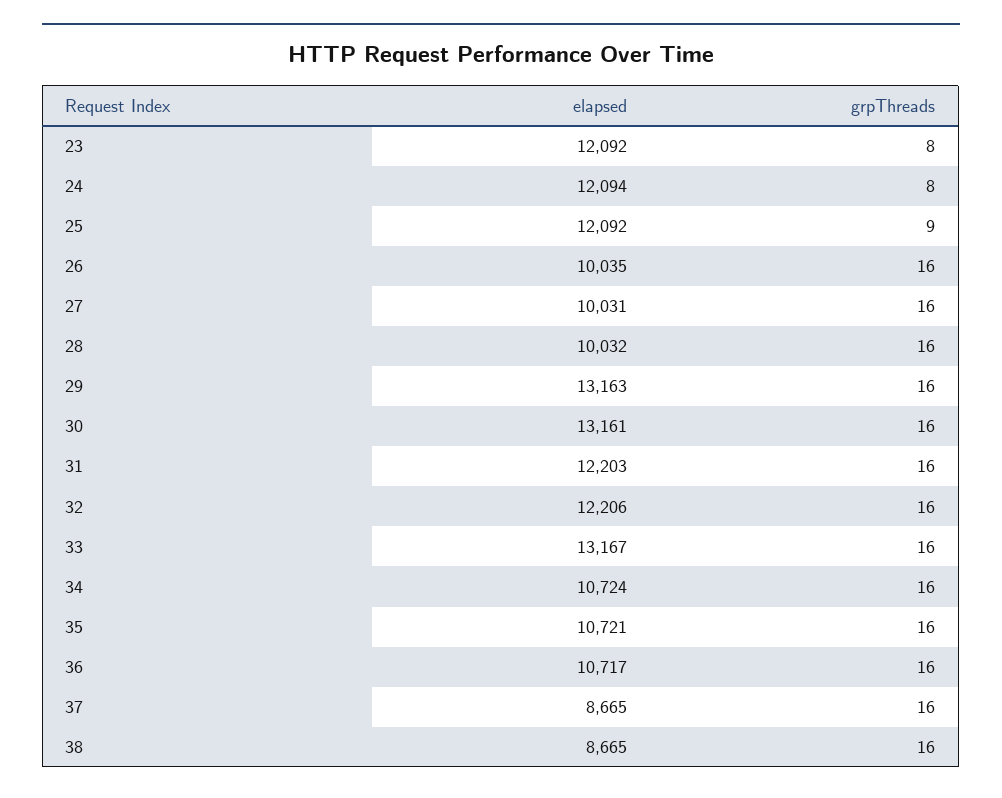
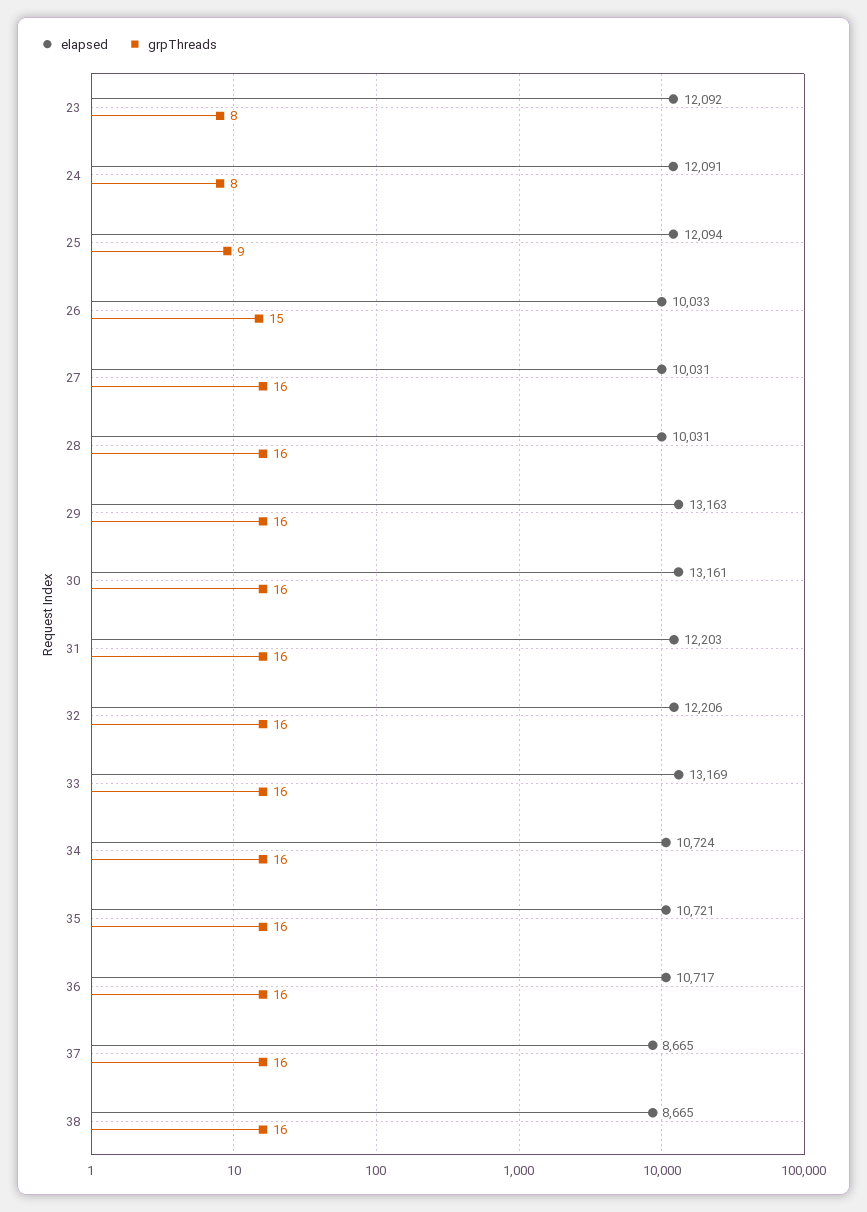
elapsed, 24: 12094 -> 12091
elapsed, 25: 12092 -> 12094
elapsed, 26: 10035 -> 10033
grpThreads, 26: 16 -> 15
elapsed, 28: 10032 -> 10031
elapsed, 33: 13167 -> 13169

